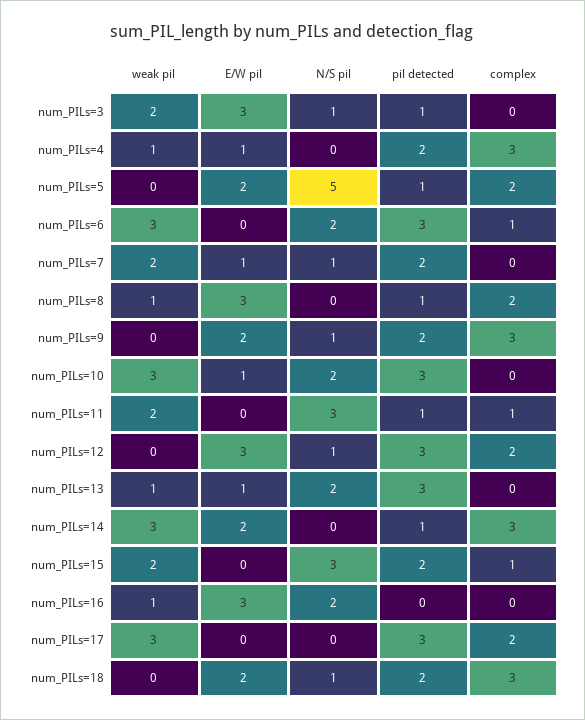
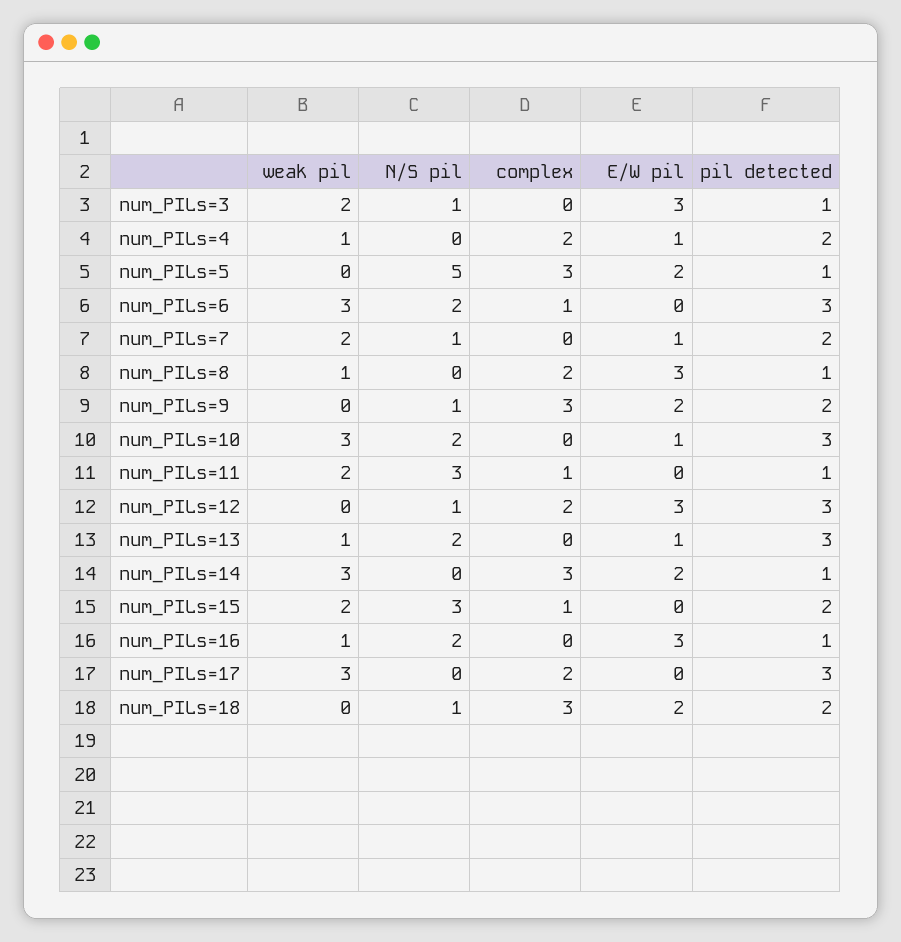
complex, num_PILs=4: 3 -> 2
complex, num_PILs=5: 2 -> 3
pil detected, num_PILs=16: 0 -> 1

